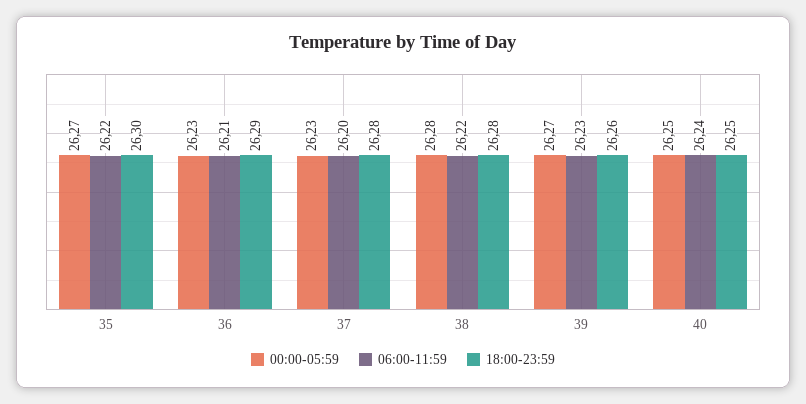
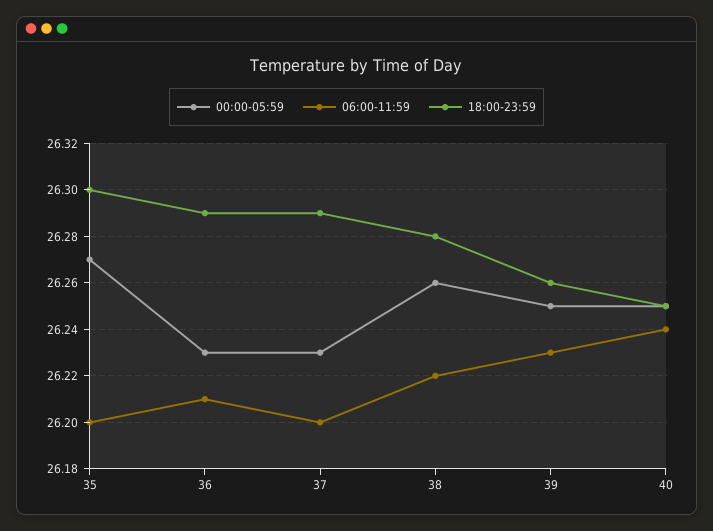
06:00-11:59, 35: 26.22 -> 26.2
18:00-23:59, 37: 26.28 -> 26.29
00:00-05:59, 38: 26.28 -> 26.26
00:00-05:59, 39: 26.27 -> 26.25

